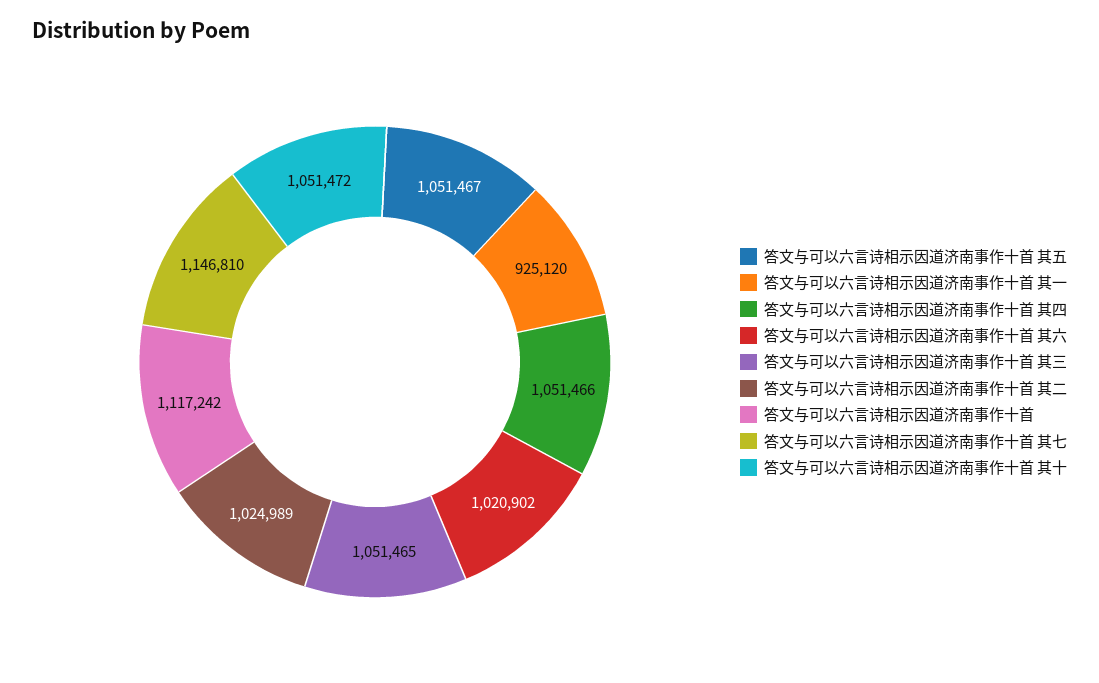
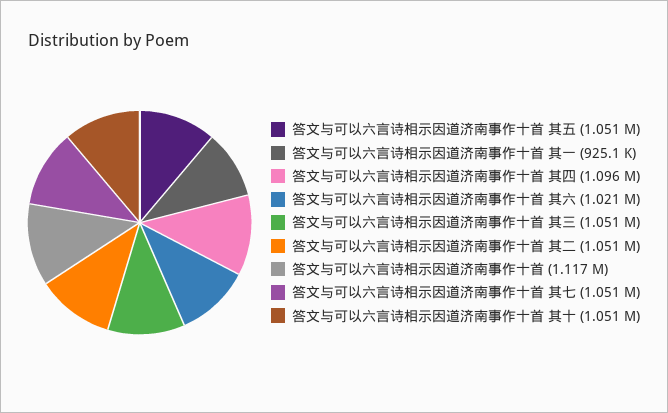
答文与可以六言诗相示因道济南事作十首 其四: 1051466 -> 1096000
答文与可以六言诗相示因道济南事作十首 其二: 1024989 -> 1051000
答文与可以六言诗相示因道济南事作十首 其七: 1146810 -> 1051000

